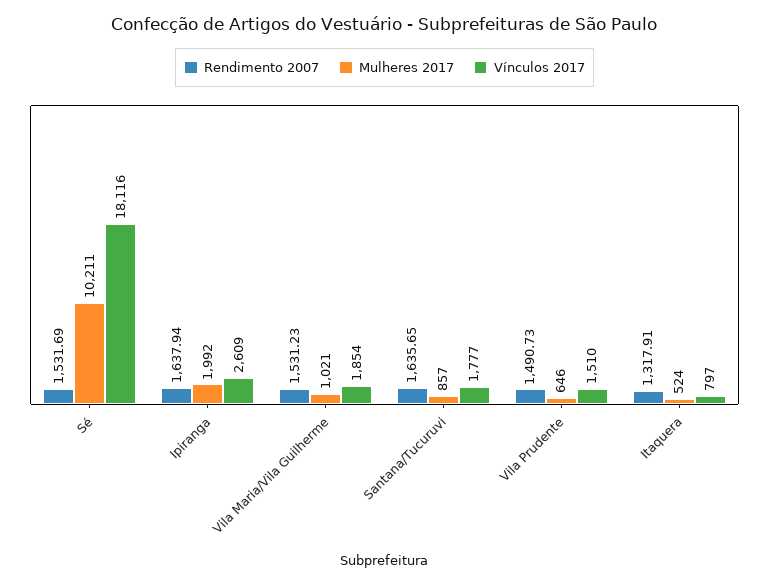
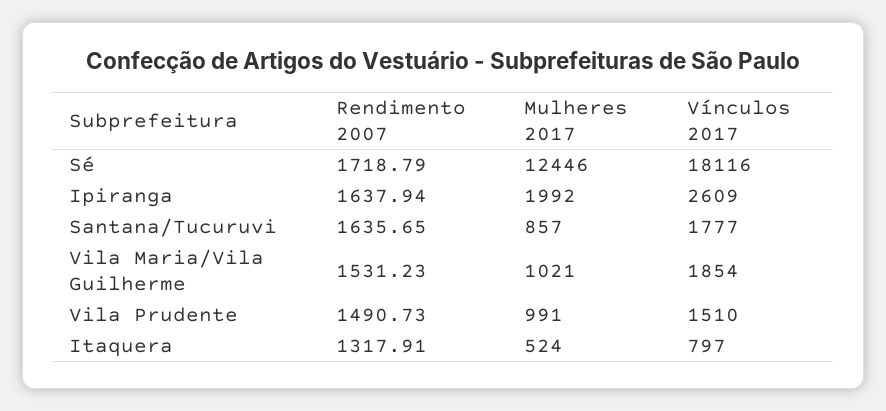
Rendimento 2007, Sé: 1531.69 -> 1718.79
Mulheres 2017, Sé: 10211 -> 12446
Mulheres 2017, Vila Prudente: 646 -> 991

